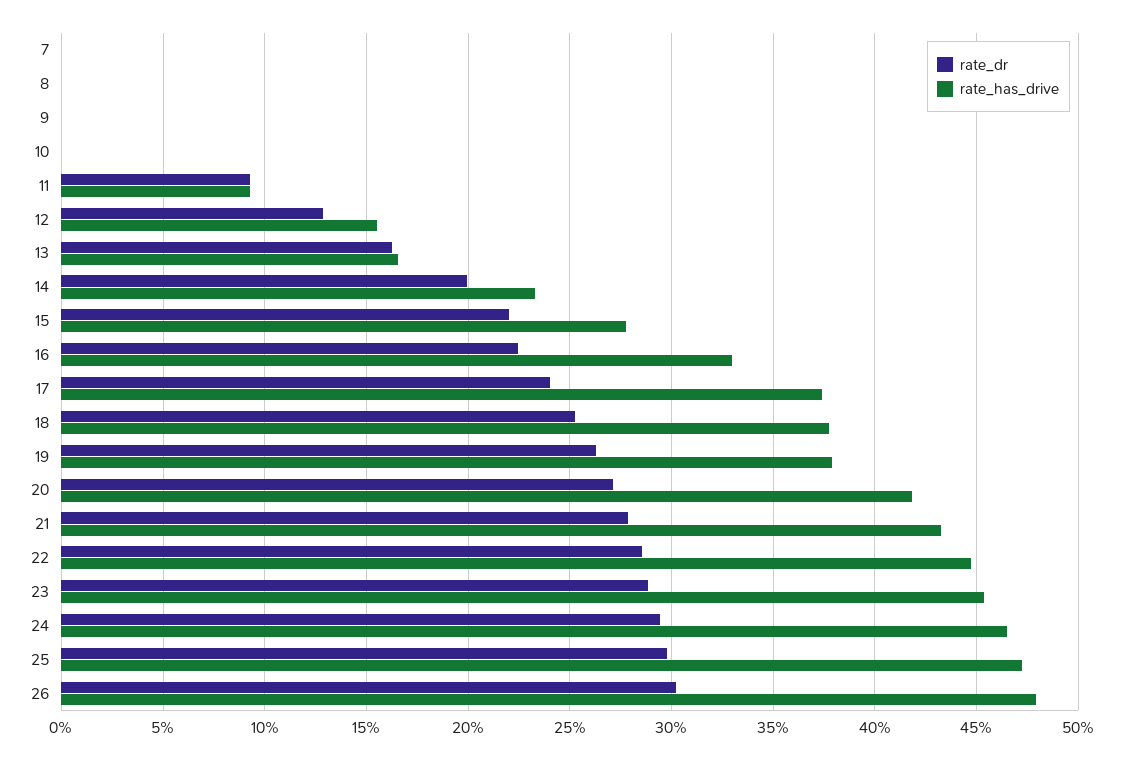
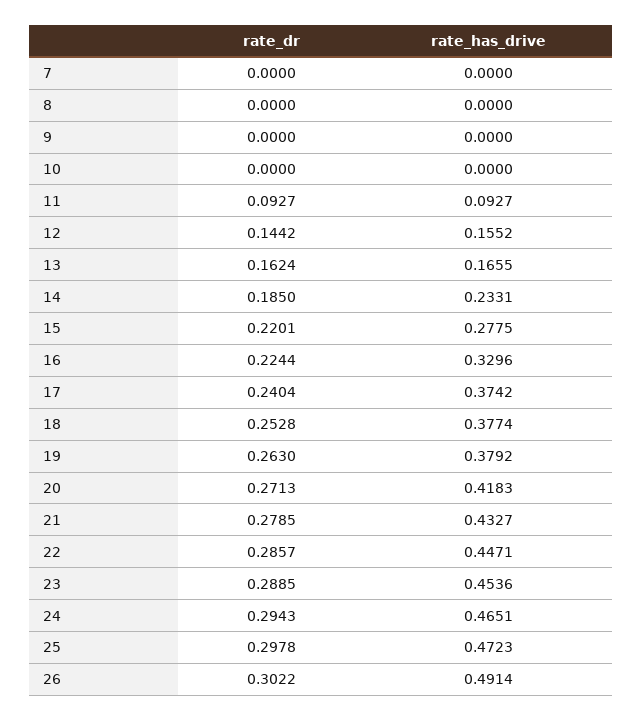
rate_dr, 12: 0.13 -> 0.1442
rate_dr, 14: 0.2 -> 0.185
rate_has_drive, 26: 0.48 -> 0.4914

